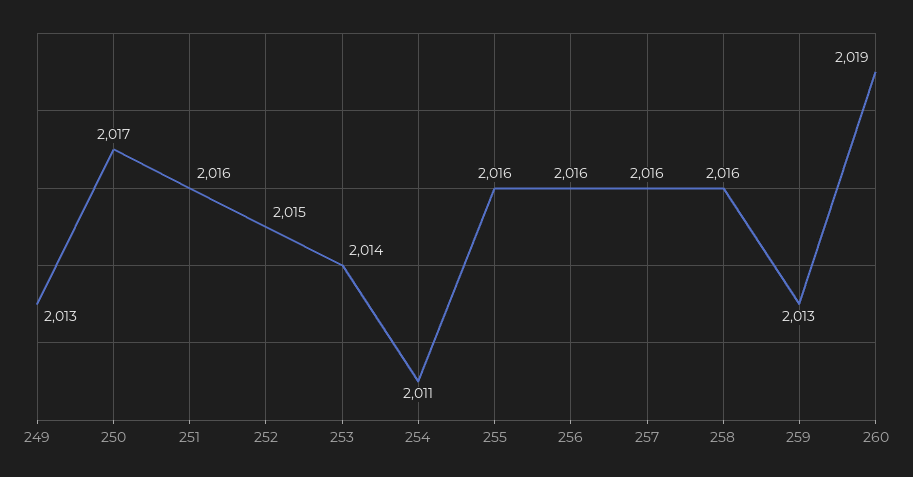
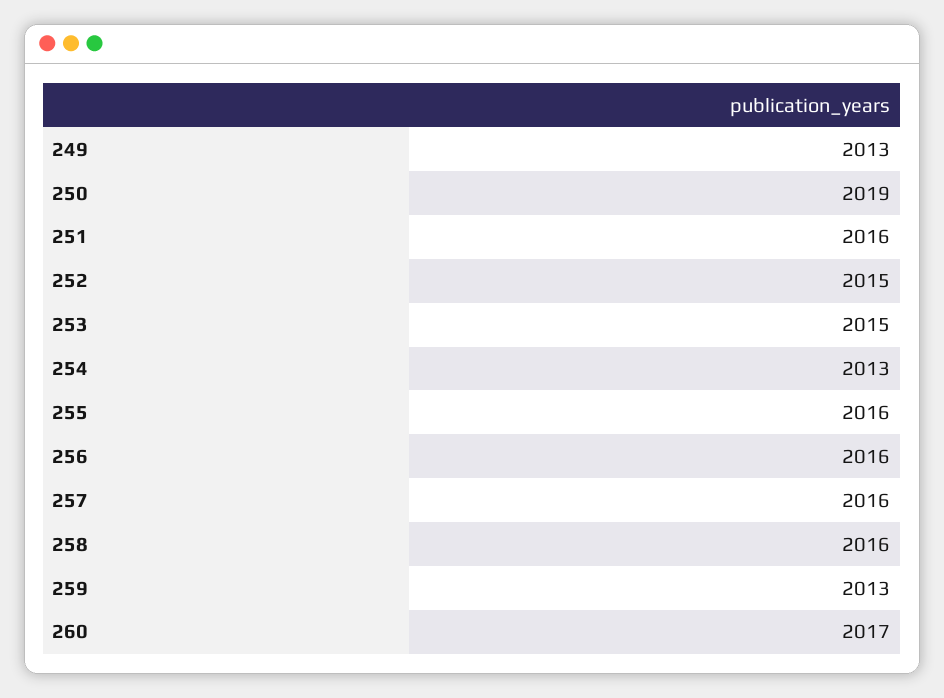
250: 2017 -> 2019
253: 2014 -> 2015
254: 2011 -> 2013
260: 2019 -> 2017

